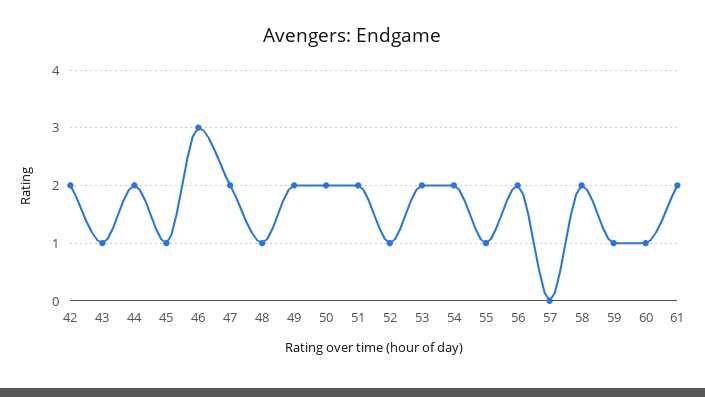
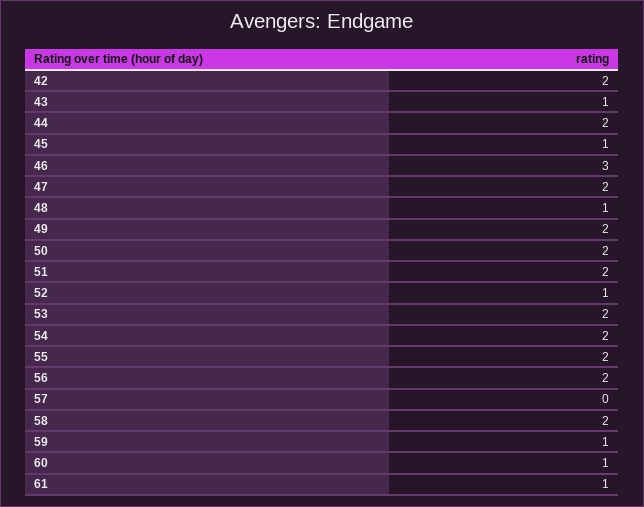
55: 1 -> 2
61: 2 -> 1

